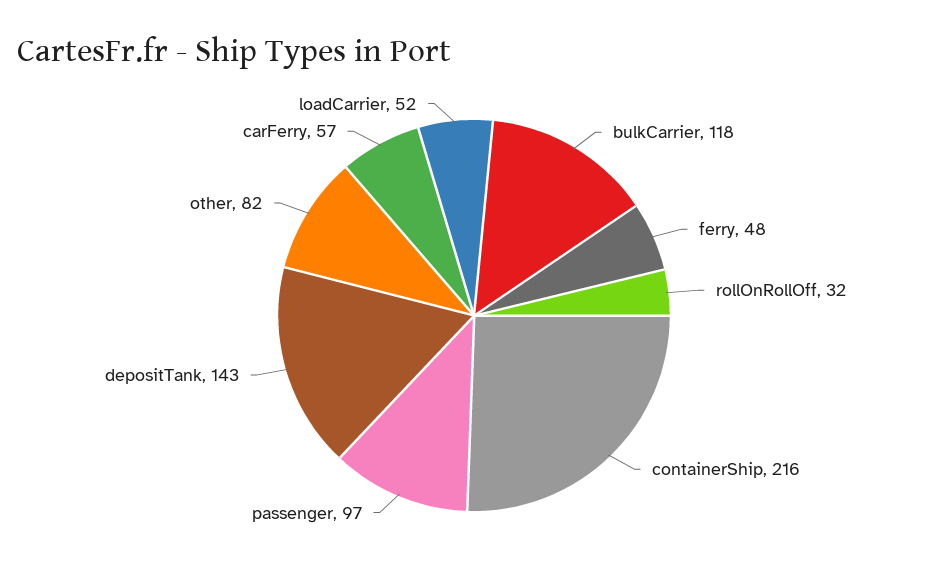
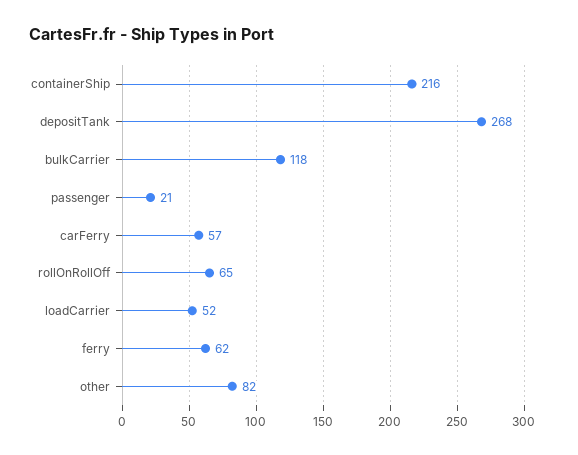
ferry: 48 -> 62
rollOnRollOff: 32 -> 65
passenger: 97 -> 21
depositTank: 143 -> 268

